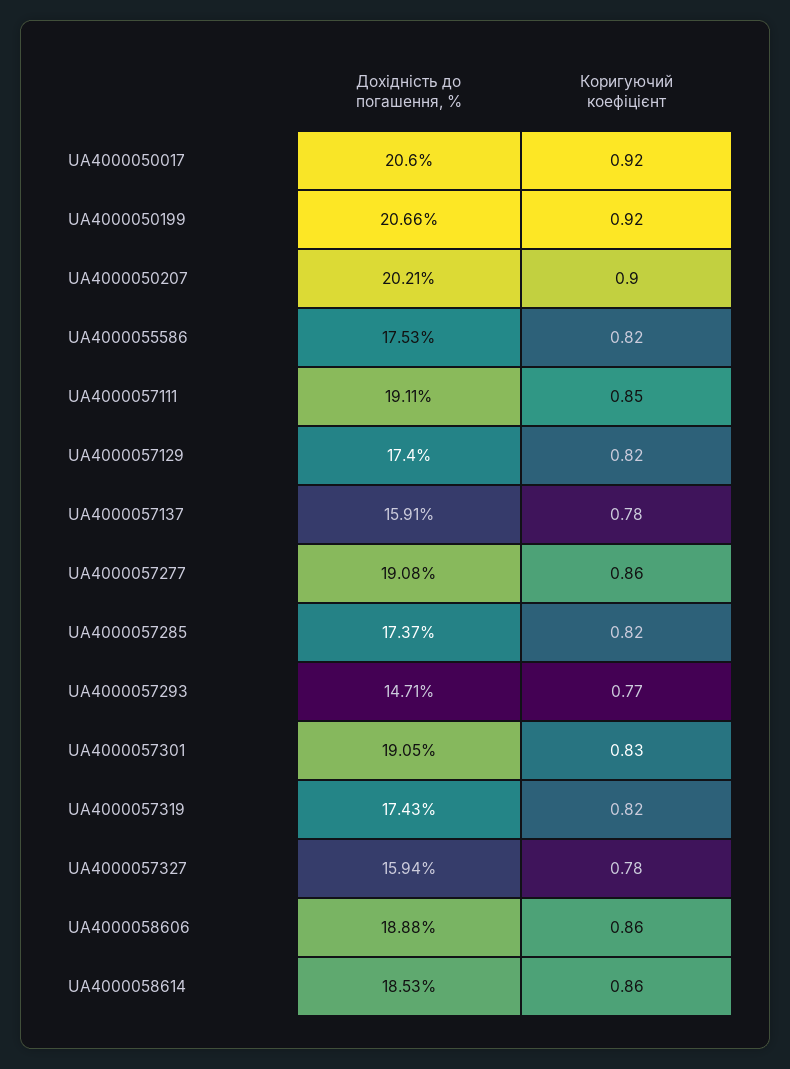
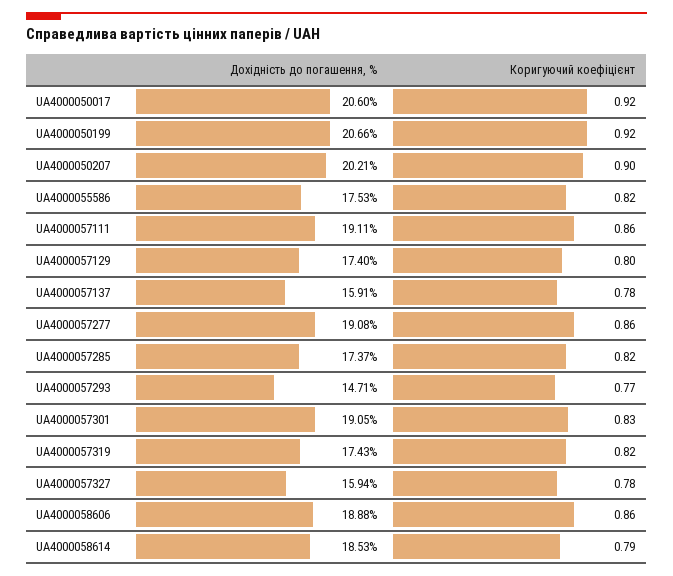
Коригуючий коефіцієнт, UA4000057111: 0.85 -> 0.86
Коригуючий коефіцієнт, UA4000057129: 0.82 -> 0.8
Коригуючий коефіцієнт, UA4000058614: 0.86 -> 0.79

